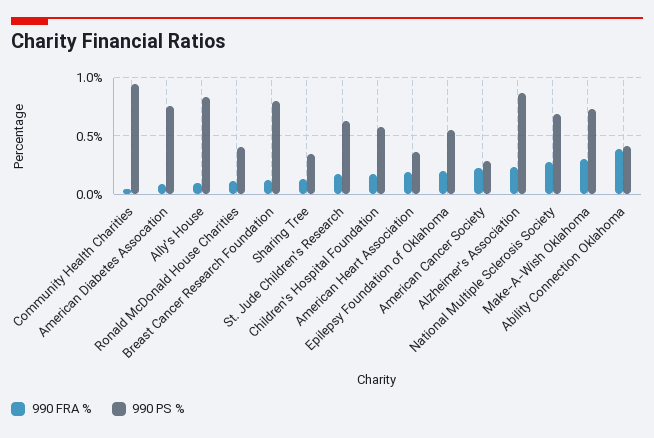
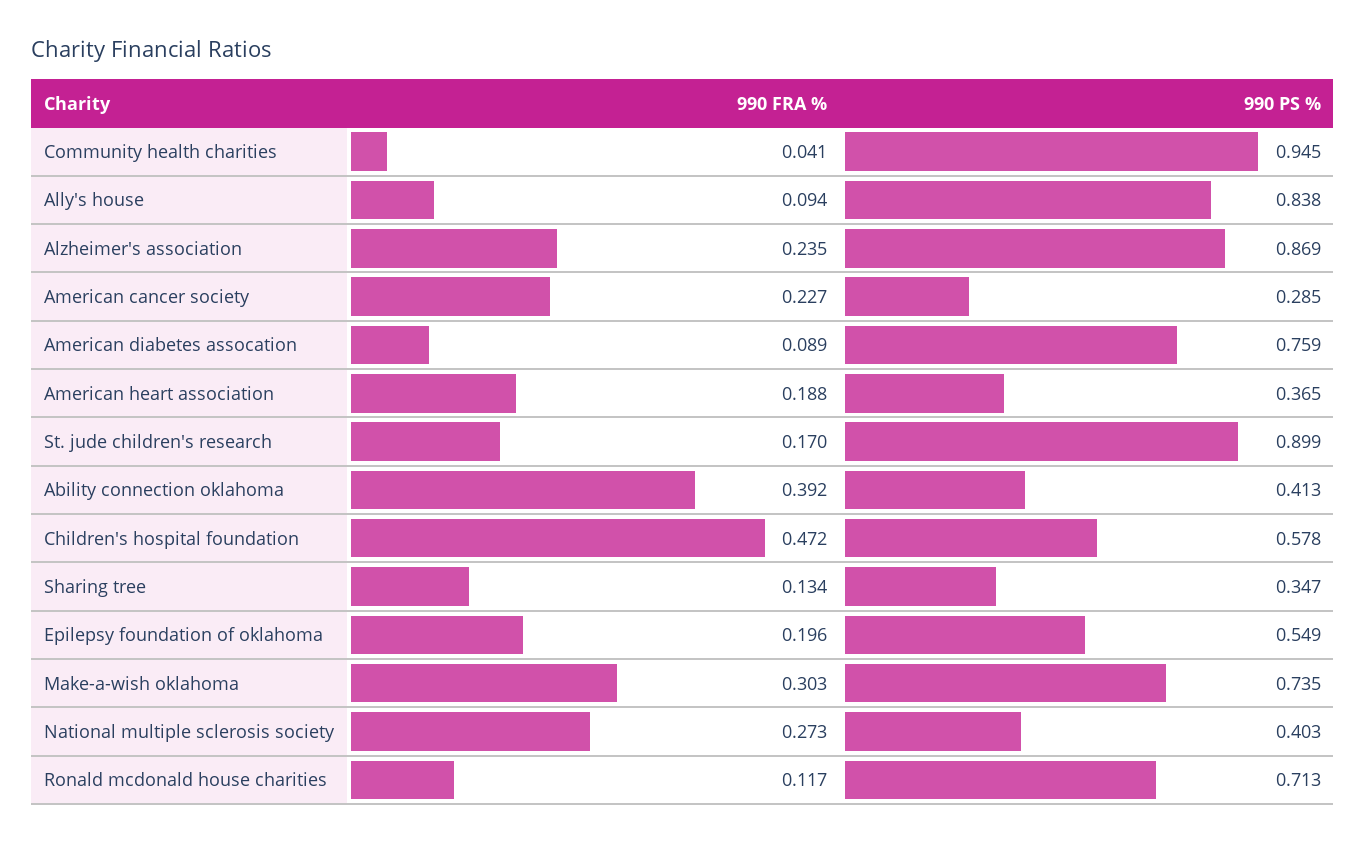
990 PS %, Ronald McDonald House Charities: 0.4 -> 0.713
990 FRA %, Breast Cancer Research Foundation: 0.1 -> none
990 PS %, Breast Cancer Research Foundation: 0.8 -> none
990 PS %, St. Jude Children's Research: 0.6 -> 0.899
990 FRA %, Children's Hospital Foundation: 0.2 -> 0.472
990 PS %, National Multiple Sclerosis Society: 0.7 -> 0.403

